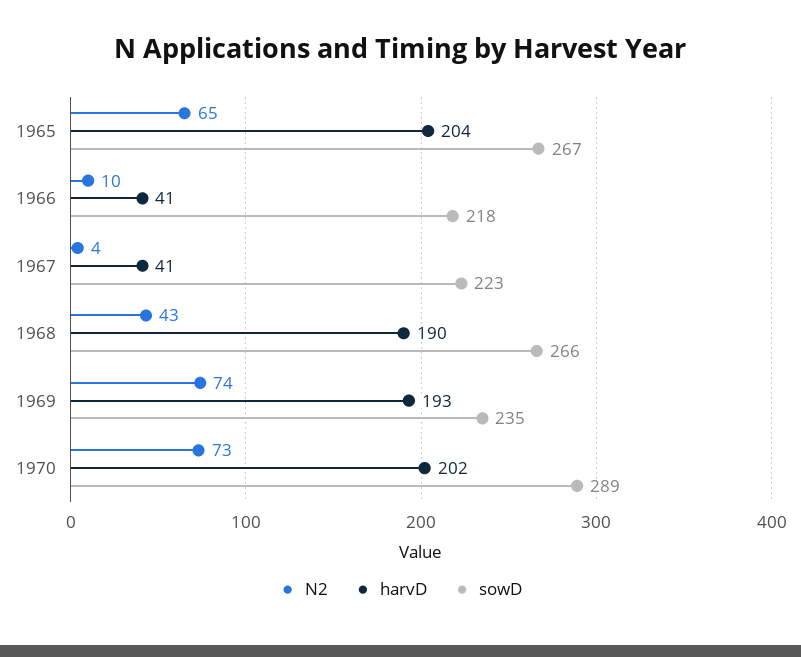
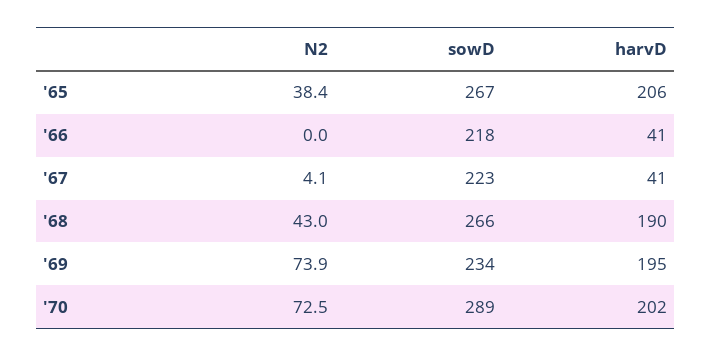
N2, 1965: 65 -> 38.4
harvD, 1965: 204 -> 206
N2, 1966: 10 -> 0
harvD, 1969: 193 -> 195
sowD, 1969: 235 -> 234

